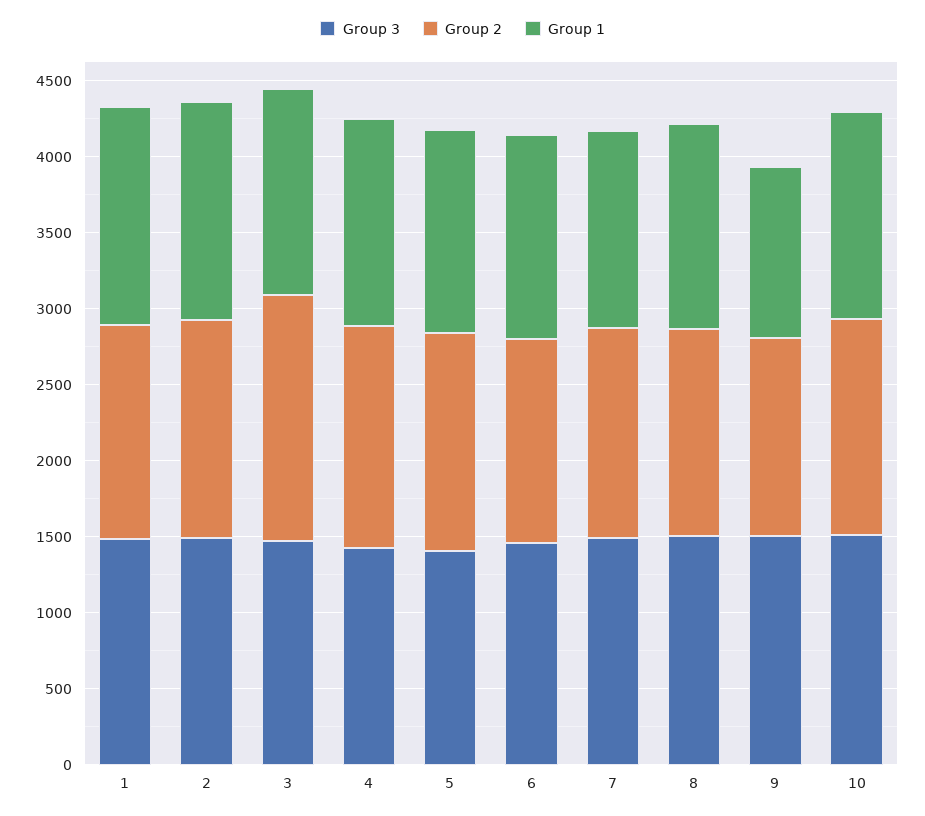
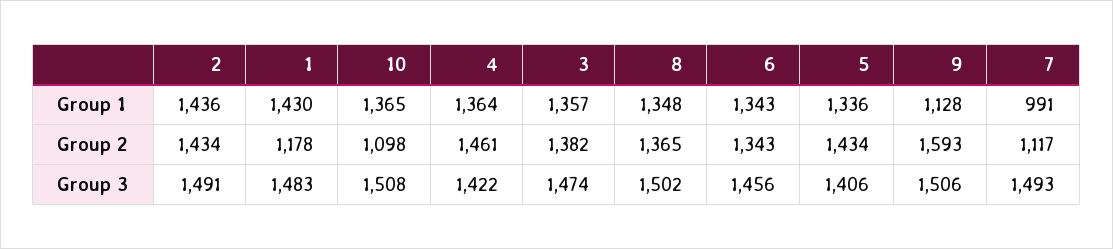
Group 2, 1: 1400 -> 1178
Group 2, 3: 1600 -> 1382
Group 2, 7: 1400 -> 1117
Group 1, 7: 1300 -> 991
Group 2, 9: 1300 -> 1593
Group 2, 10: 1400 -> 1098

